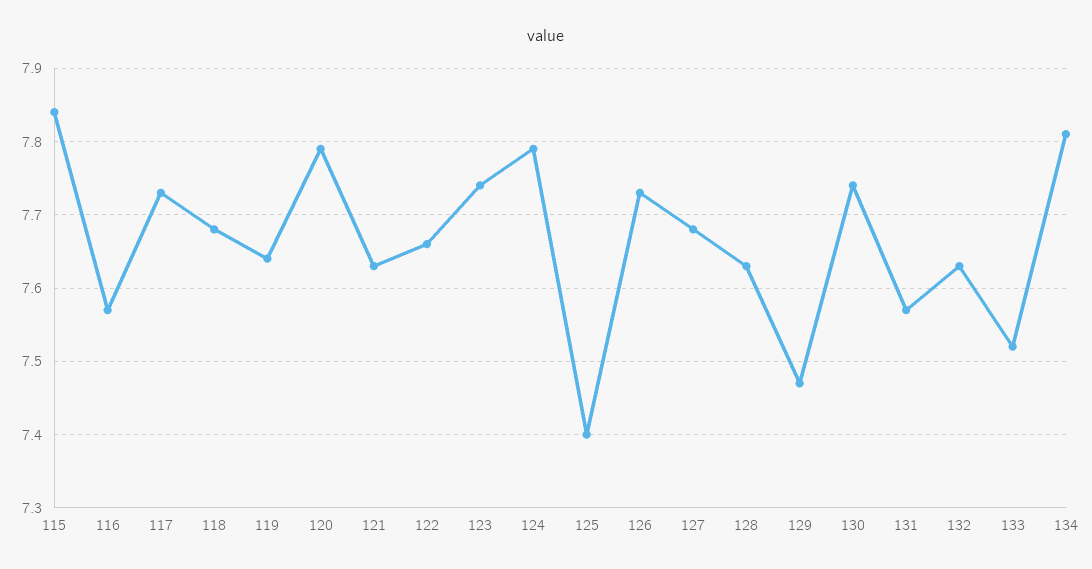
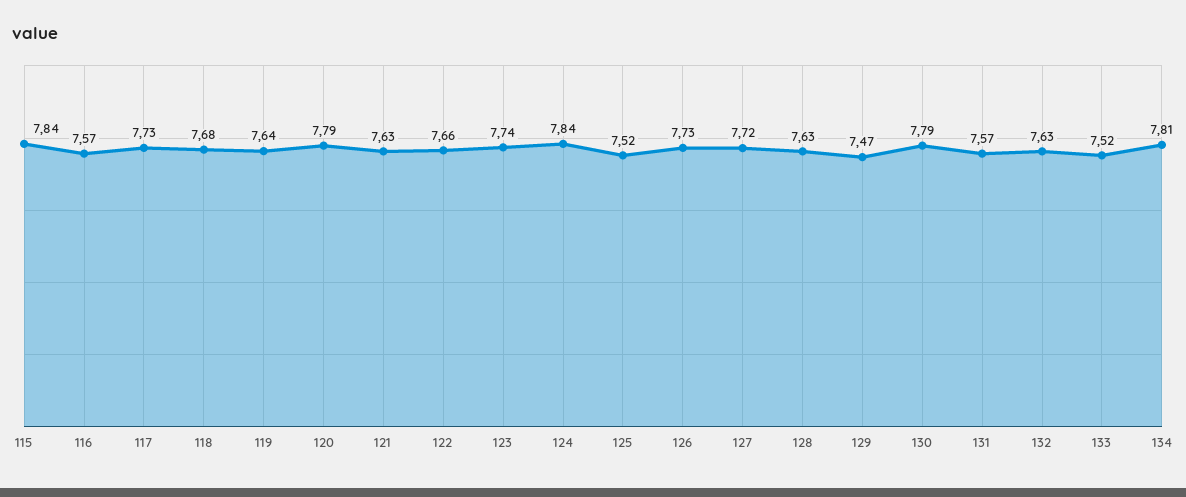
124: 7.79 -> 7.84
125: 7.4 -> 7.52
127: 7.68 -> 7.72
130: 7.74 -> 7.79

